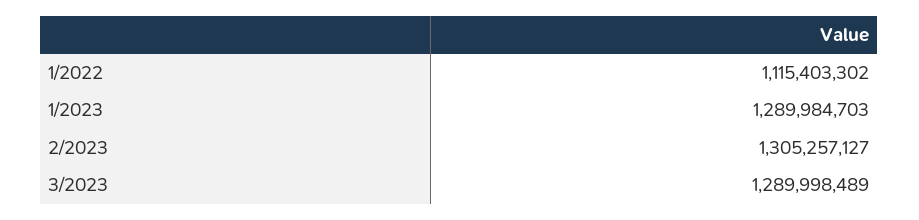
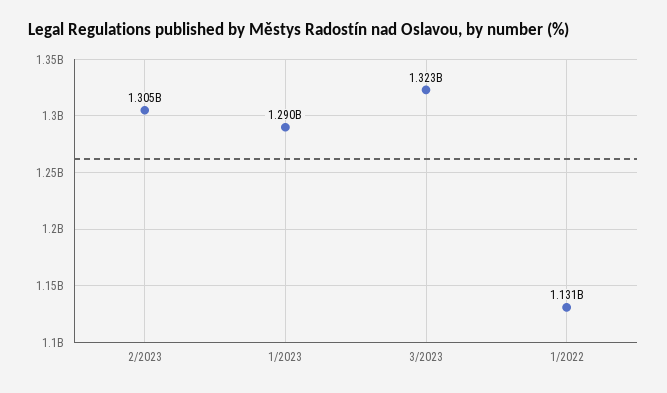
1/2022: 1115403302 -> 1131000000
3/2023: 1289998489 -> 1323000000

